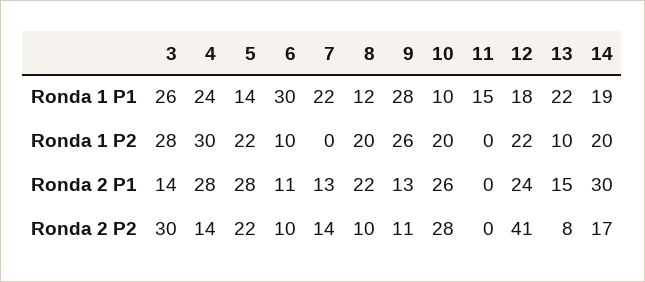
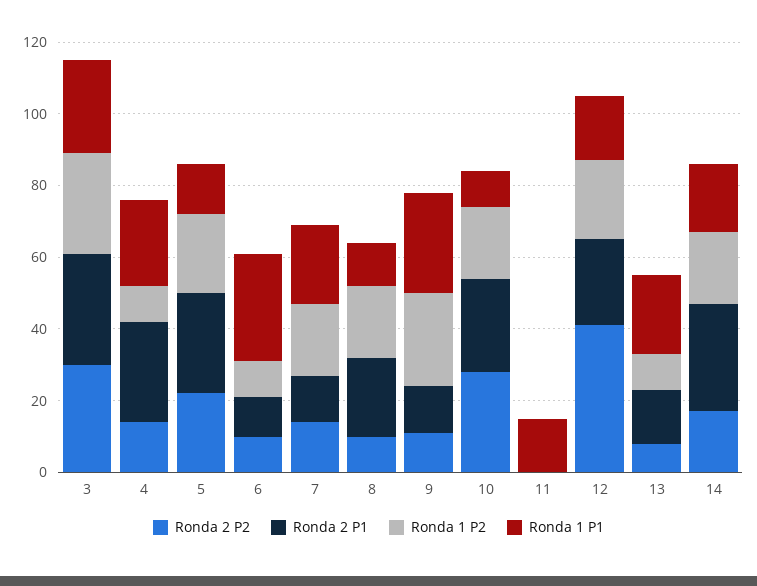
Ronda 1 P2, 4: 30 -> 10
Ronda 1 P2, 7: 0 -> 20
Ronda 2 P1, 3: 14 -> 30

